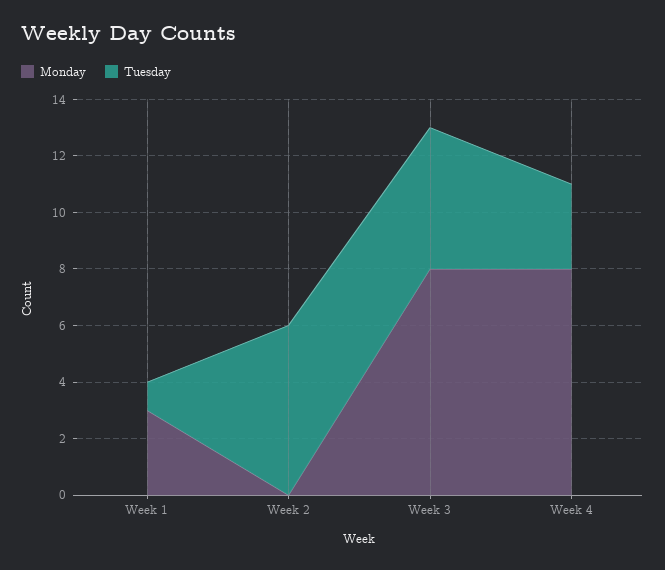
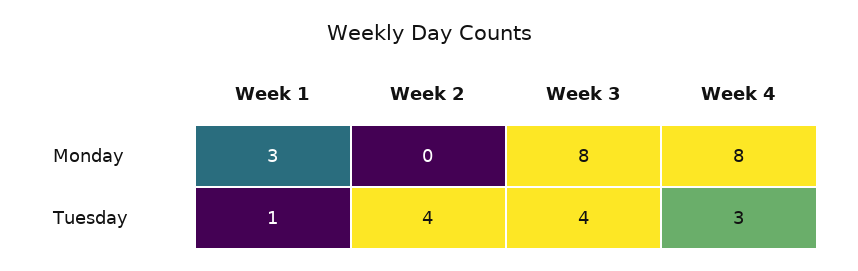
Tuesday, Week 2: 6 -> 4
Tuesday, Week 3: 5 -> 4

